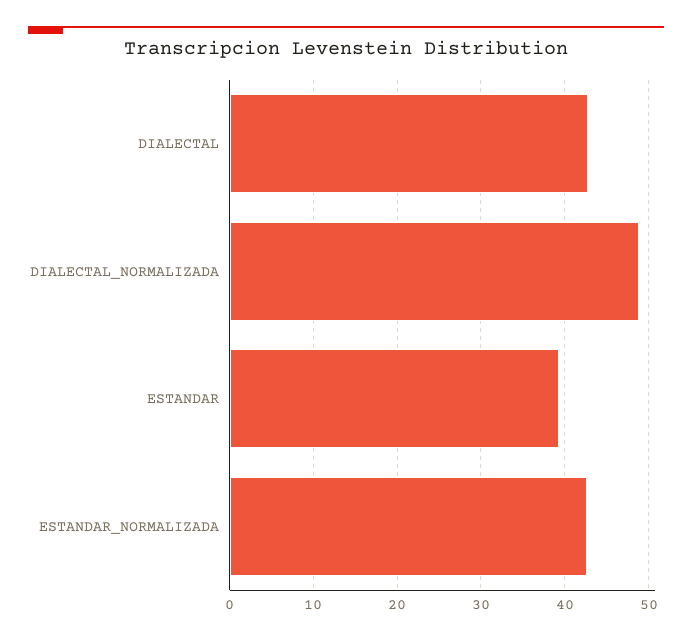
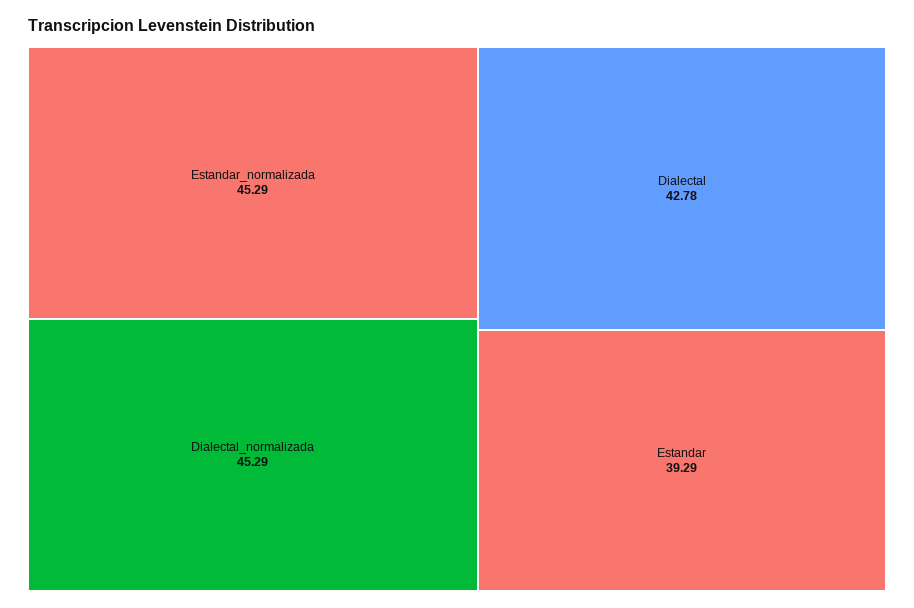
DIALECTAL_NORMALIZADA: 49 -> 45.29
ESTANDAR_NORMALIZADA: 43 -> 45.29

